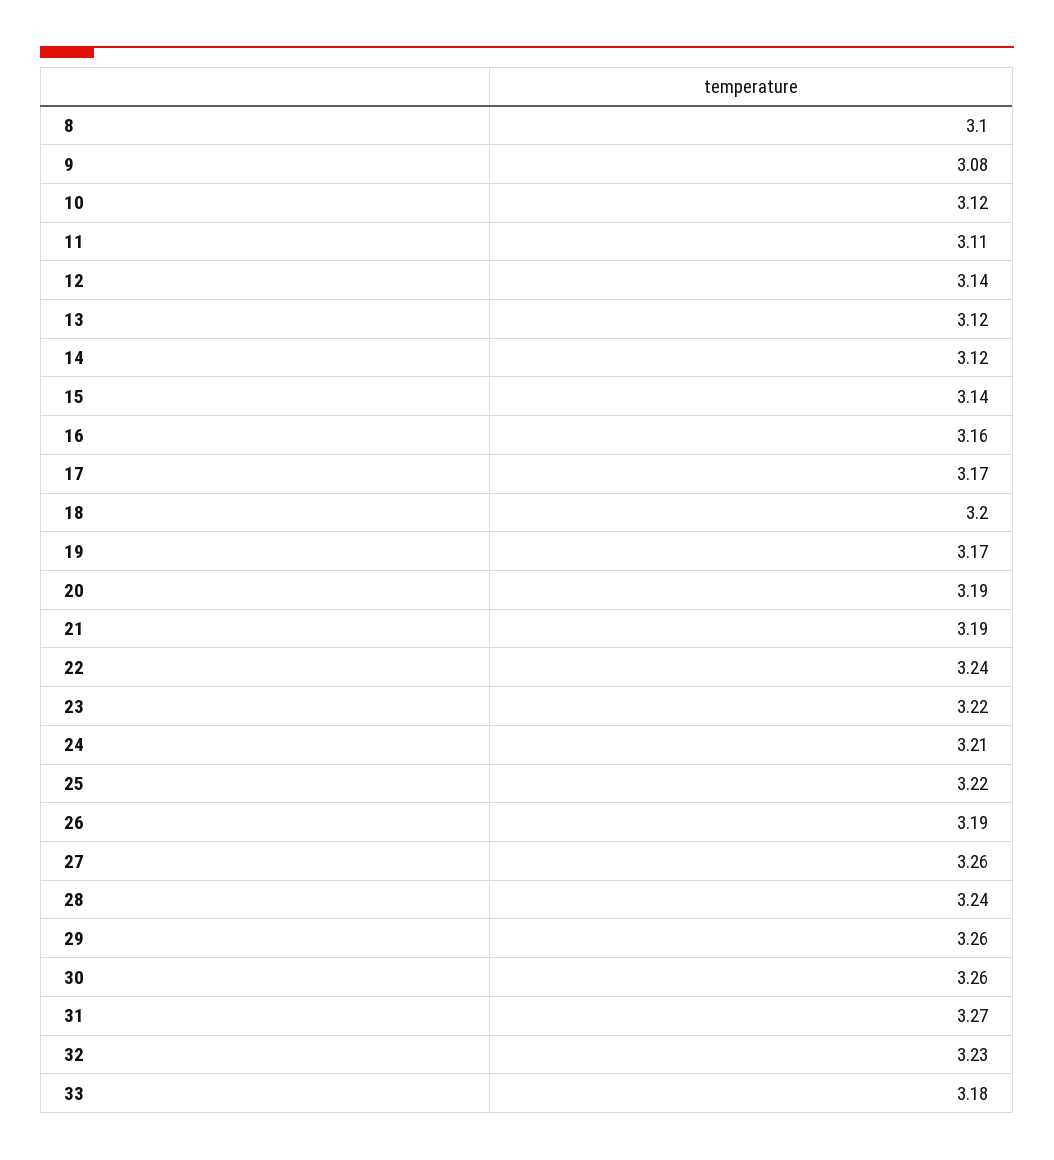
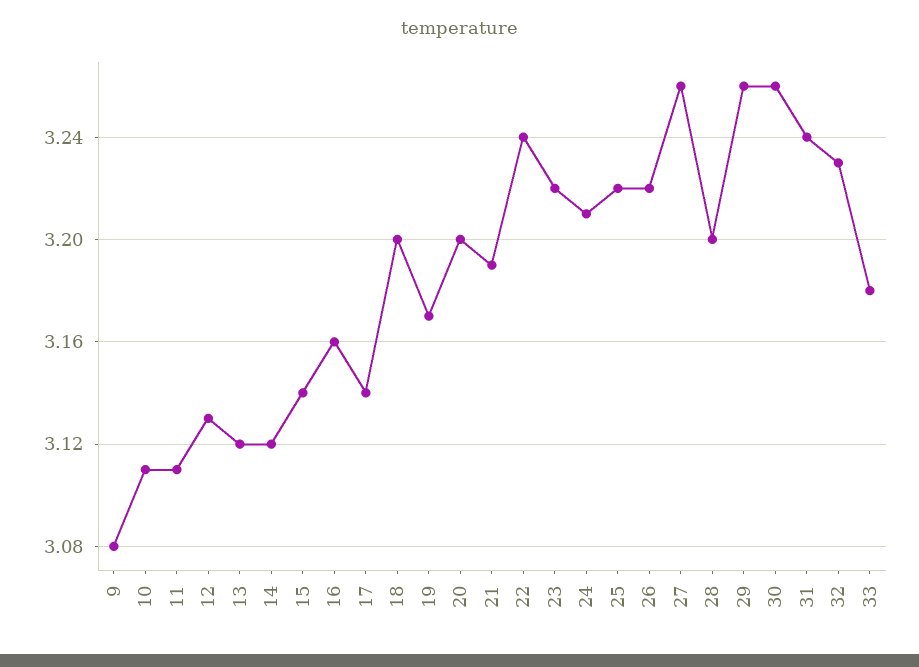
8: 3.1 -> none
10: 3.12 -> 3.11
12: 3.14 -> 3.13
17: 3.17 -> 3.14
20: 3.19 -> 3.2
26: 3.19 -> 3.22
28: 3.24 -> 3.2
31: 3.27 -> 3.24

